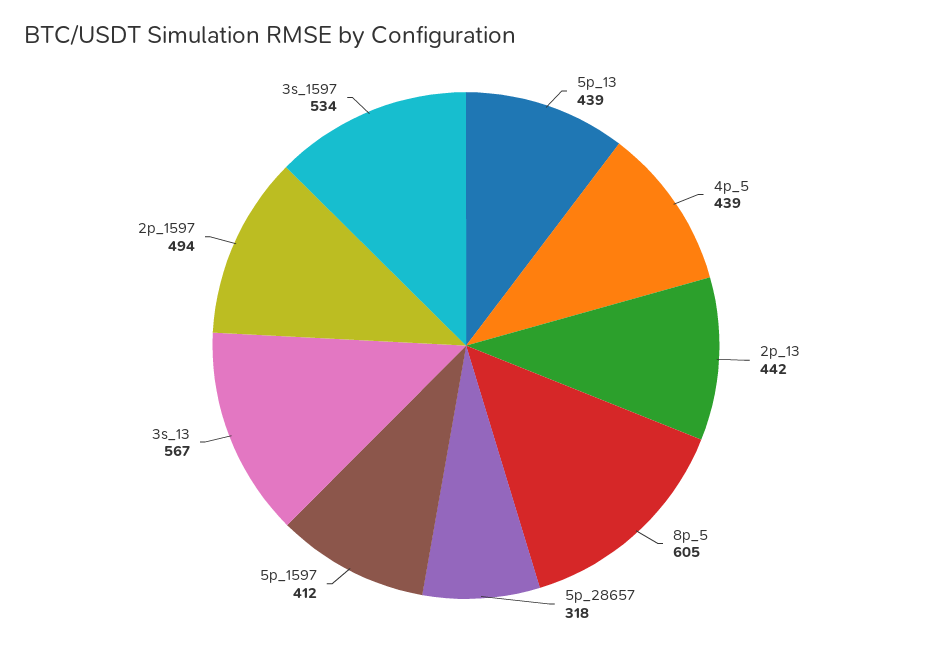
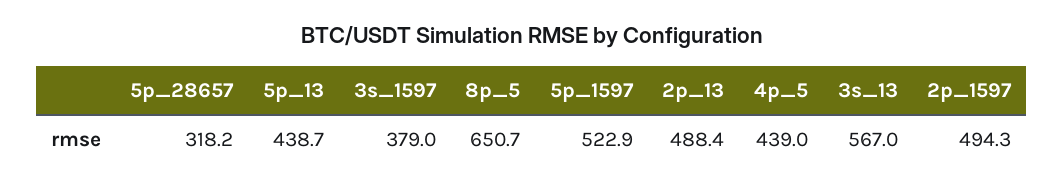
2p_13: 442 -> 488.4
8p_5: 605 -> 650.7
5p_1597: 412 -> 522.9
3s_1597: 534 -> 379

